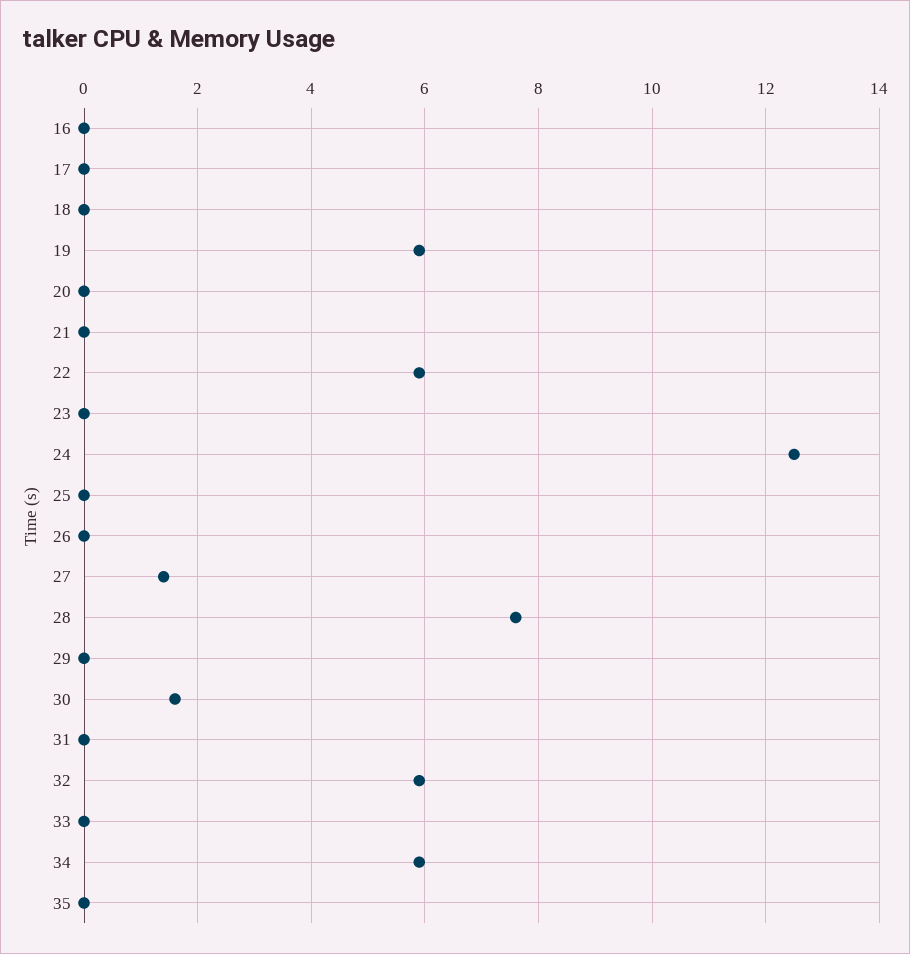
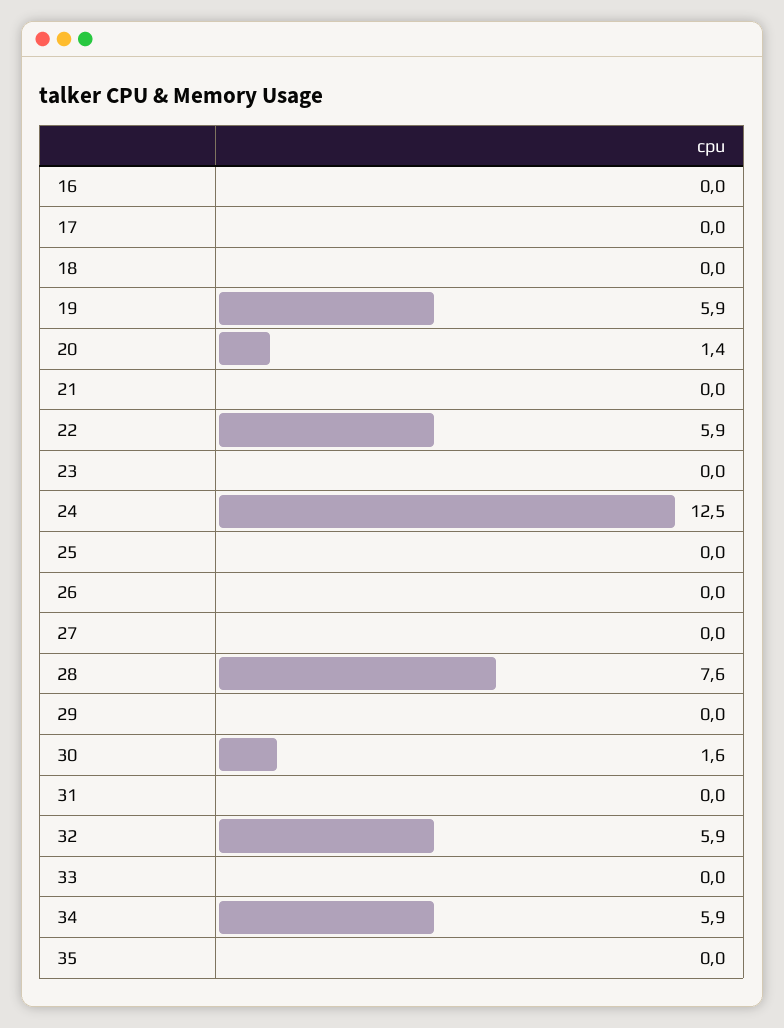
20: 0 -> 1.4
27: 1.5 -> 0

